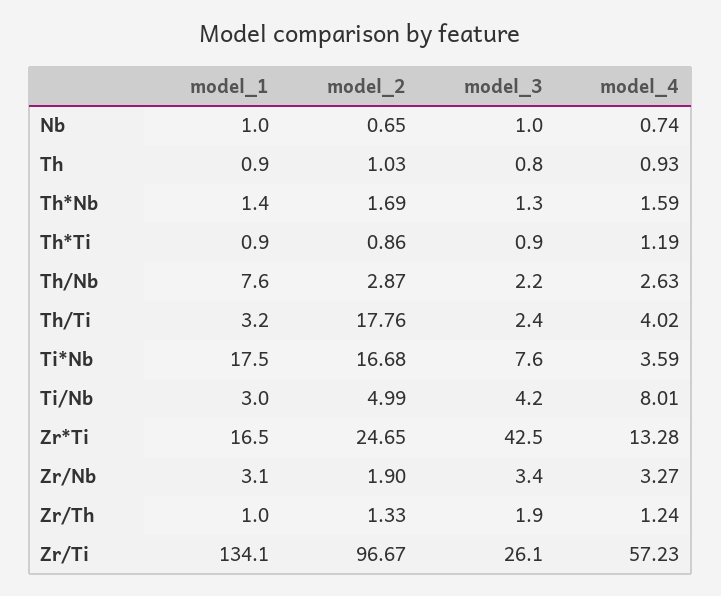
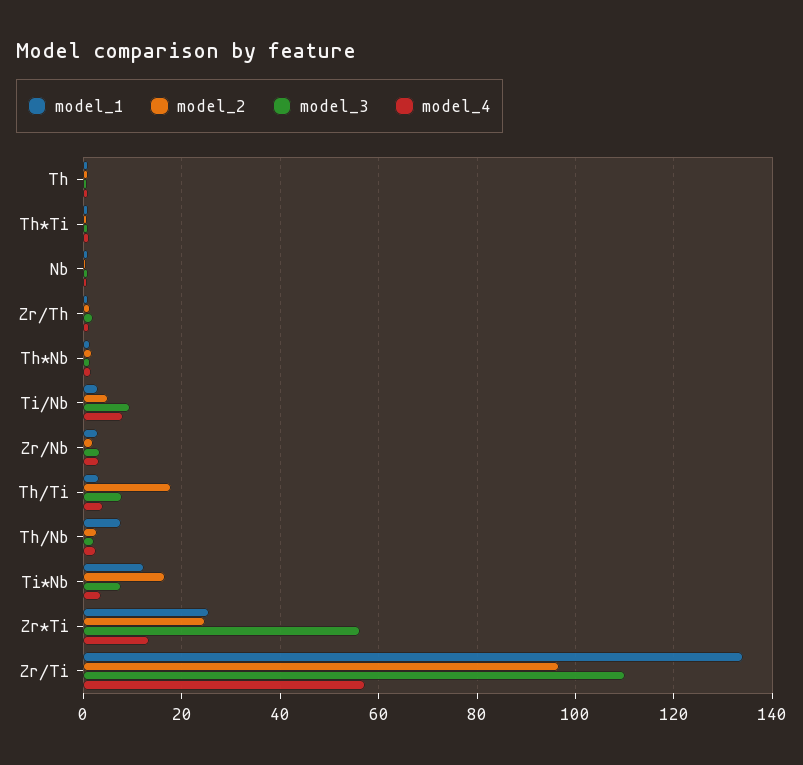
model_3, Th/Ti: 2.4 -> 8
model_1, Ti*Nb: 17.5 -> 12
model_3, Ti/Nb: 4.2 -> 10
model_1, Zr*Ti: 16.5 -> 26
model_3, Zr*Ti: 42.5 -> 56
model_3, Zr/Ti: 26.1 -> 110

